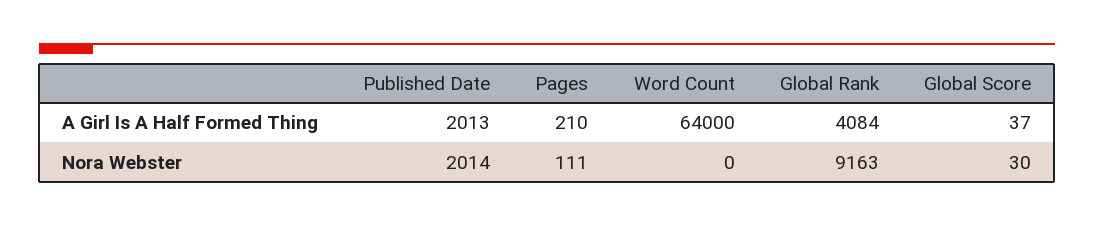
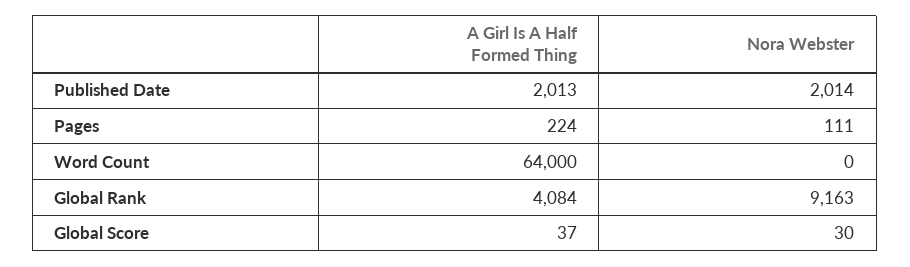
Pages, A Girl Is A Half Formed Thing: 210 -> 224

